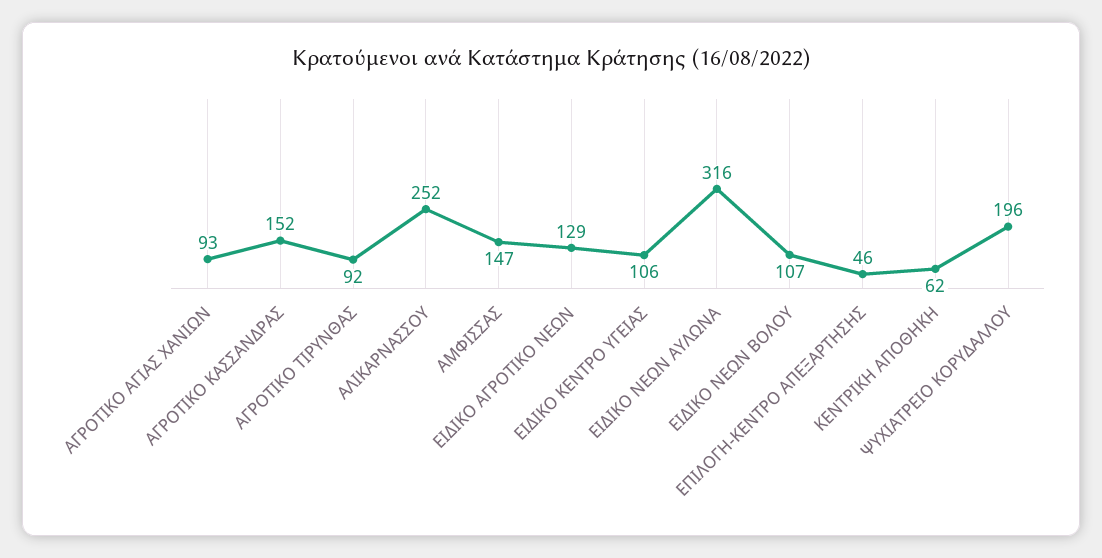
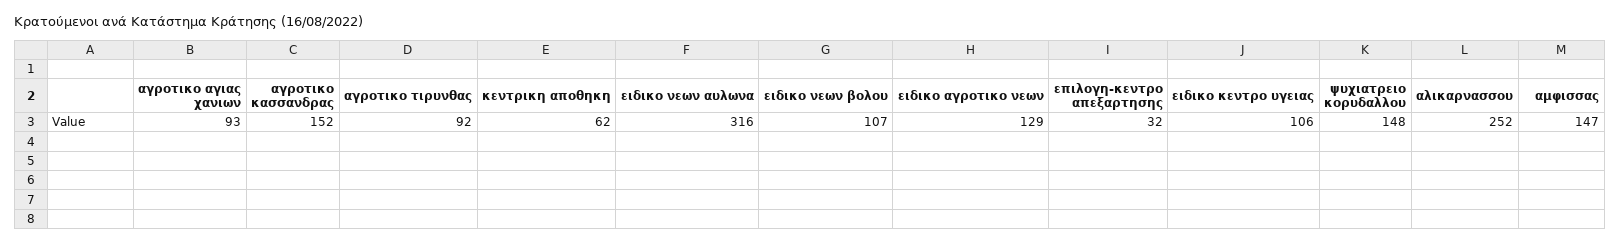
ΕΠΙΛΟΓΗ-ΚΕΝΤΡΟ ΑΠΕΞΑΡΤΗΣΗΣ: 46 -> 32
ΨΥΧΙΑΤΡΕΙΟ ΚΟΡΥΔΑΛΛΟΥ: 196 -> 148

